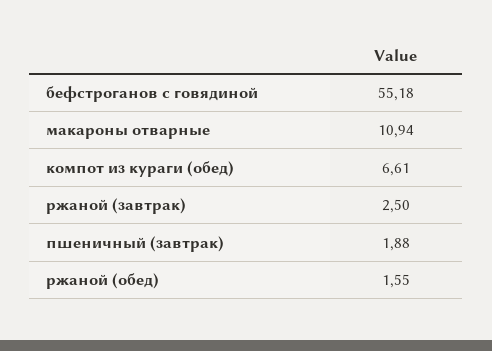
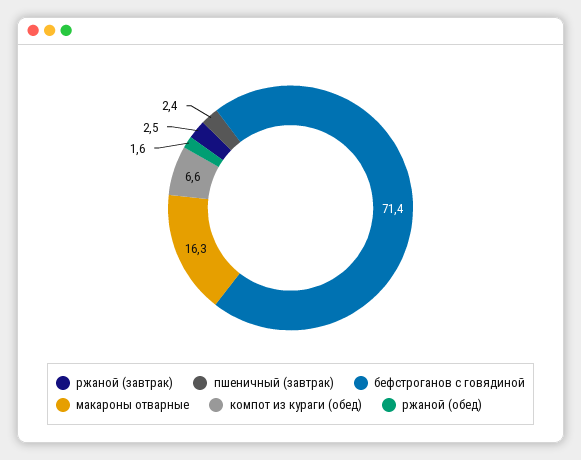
бефстроганов с говядиной: 55.18 -> 71.4
макароны отварные: 10.94 -> 16.3
пшеничный (завтрак): 1.88 -> 2.4

